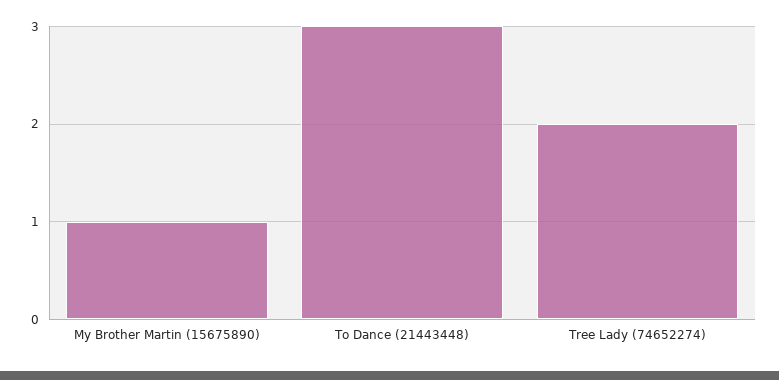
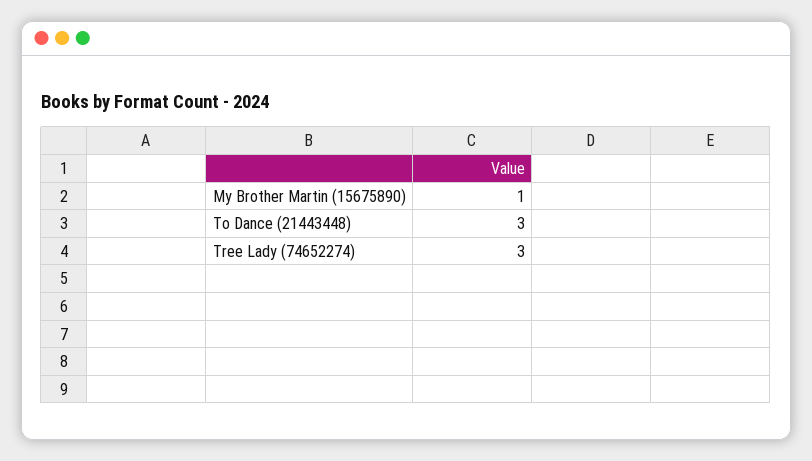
Tree Lady (74652274): 2 -> 3

